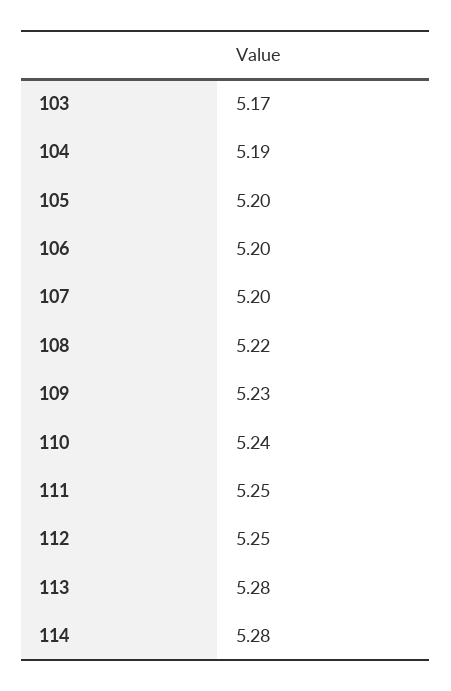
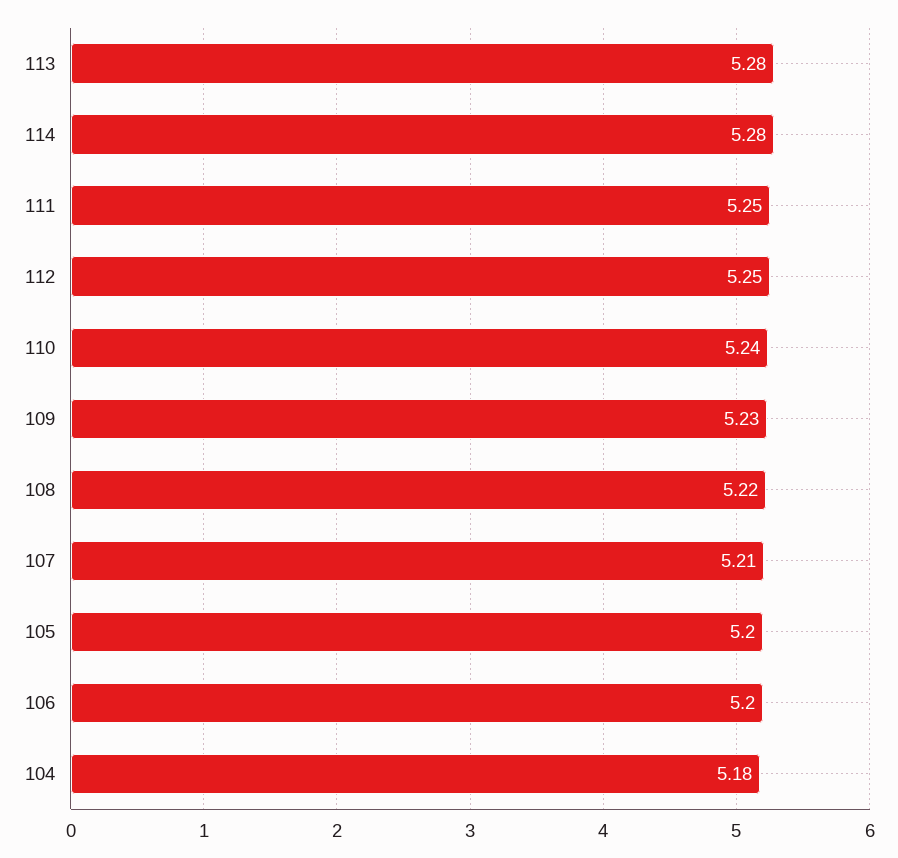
103: 5.17 -> none
104: 5.19 -> 5.18
107: 5.2 -> 5.21

